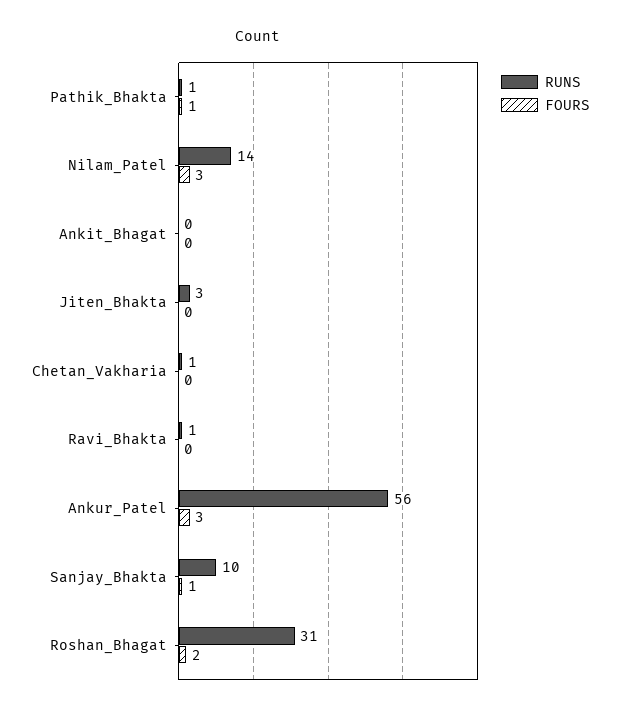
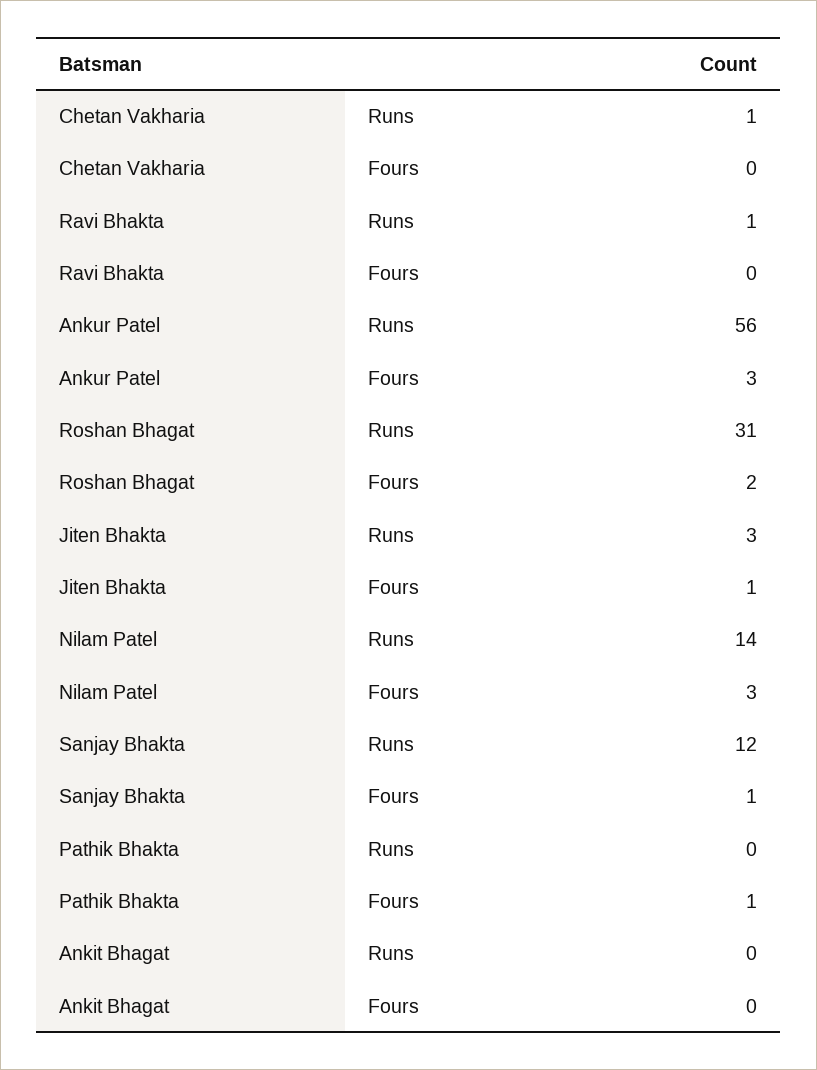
RUNS, Pathik_Bhakta: 1 -> 0
FOURS, Jiten_Bhakta: 0 -> 1
RUNS, Sanjay_Bhakta: 10 -> 12

